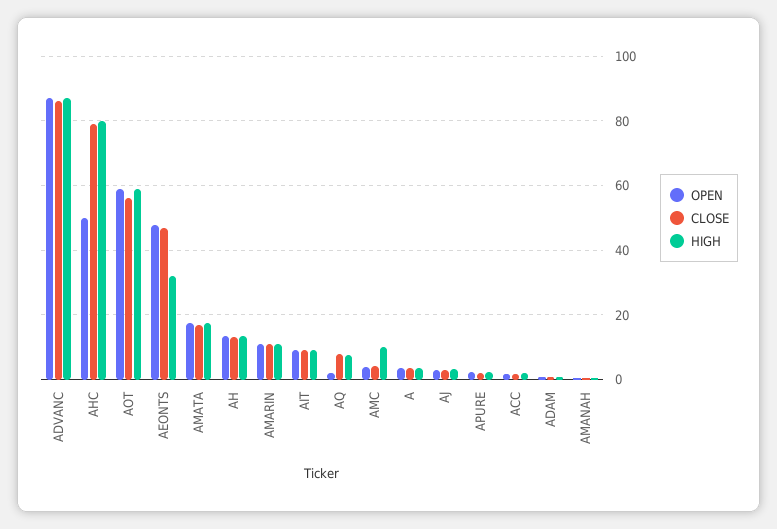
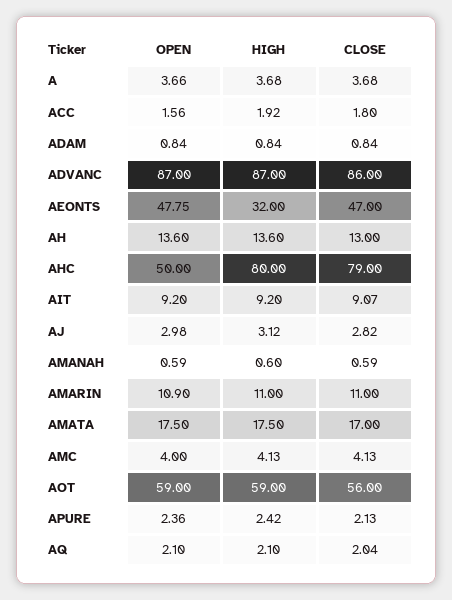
CLOSE, AQ: 8 -> 2.04
HIGH, AQ: 8 -> 2.1
HIGH, AMC: 10 -> 4.13

